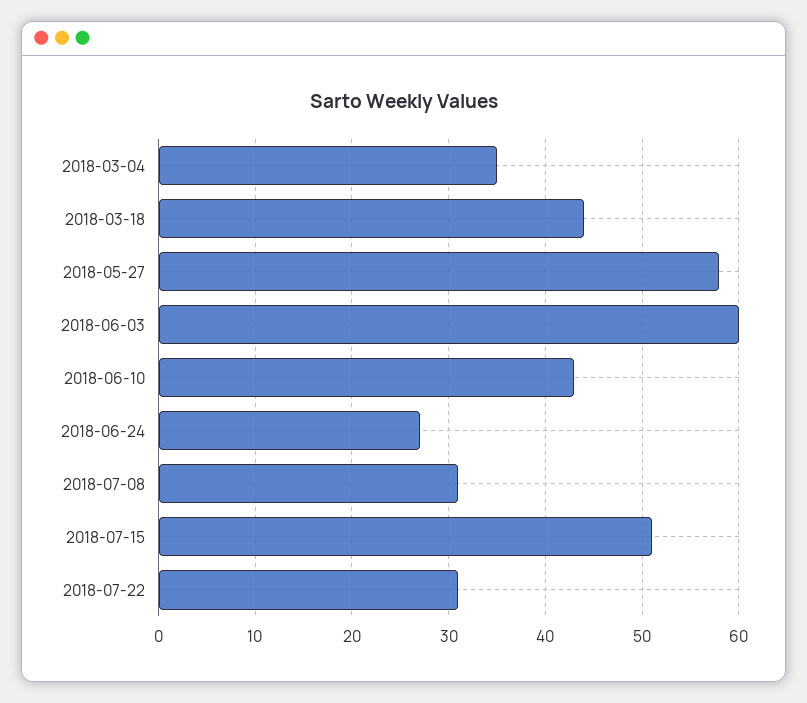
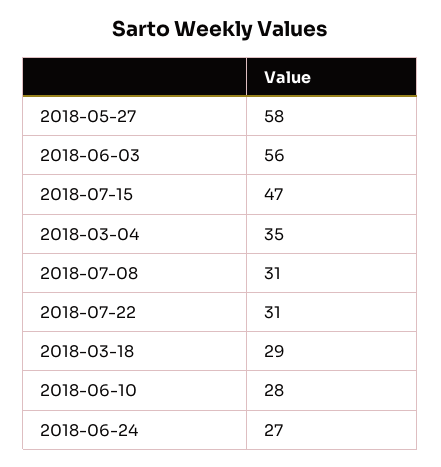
2018-03-18: 44 -> 29
2018-06-03: 60 -> 56
2018-06-10: 43 -> 28
2018-07-15: 51 -> 47

